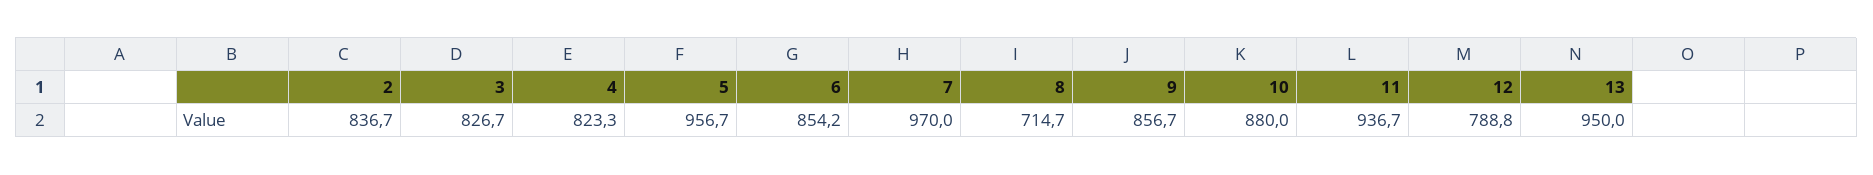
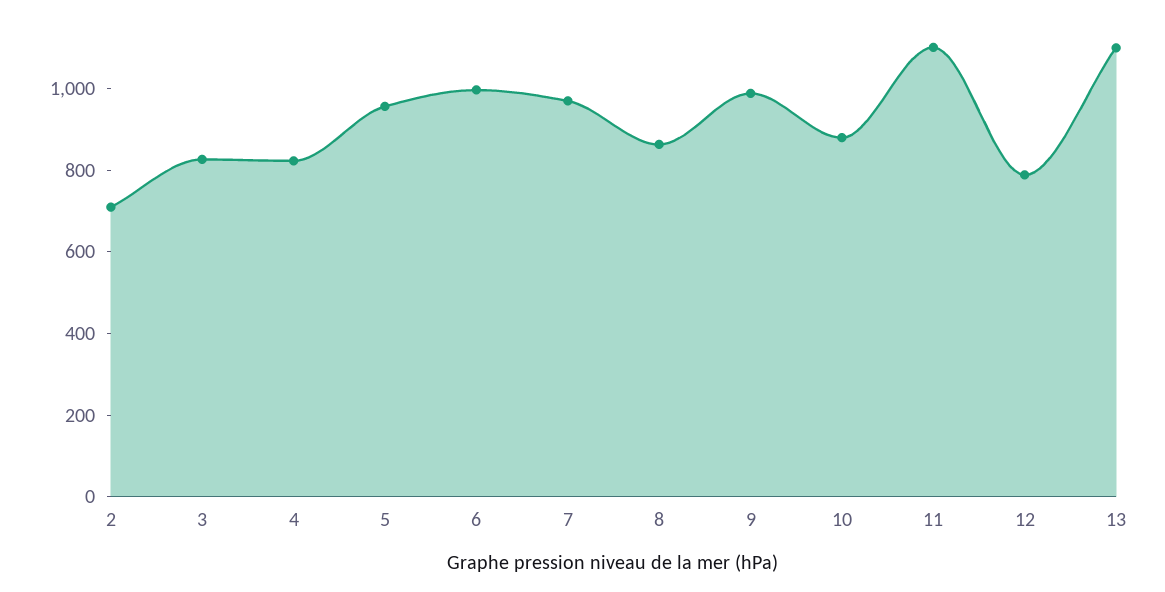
2: 836.7 -> 700
6: 854.2 -> 1000
8: 714.7 -> 850
9: 856.7 -> 1000
11: 936.7 -> 1100
13: 950 -> 1100

